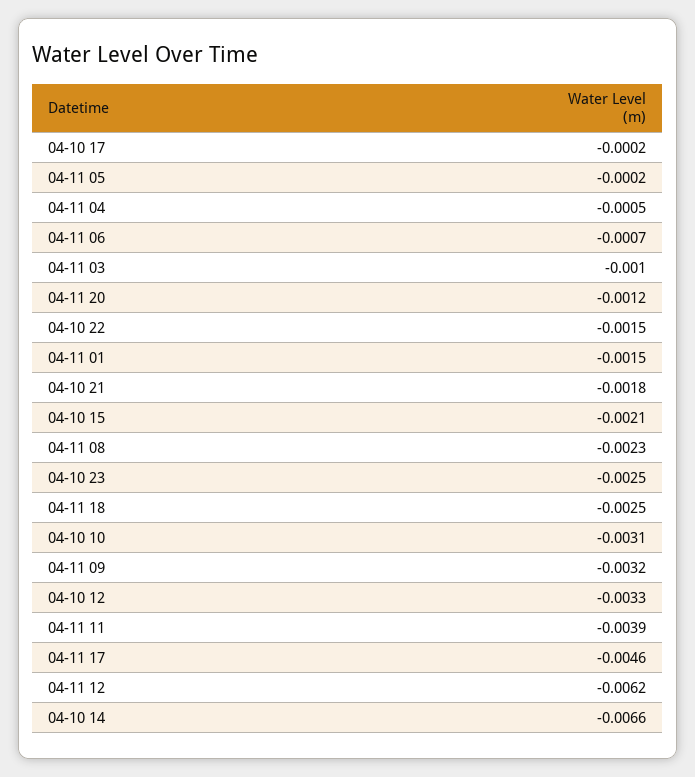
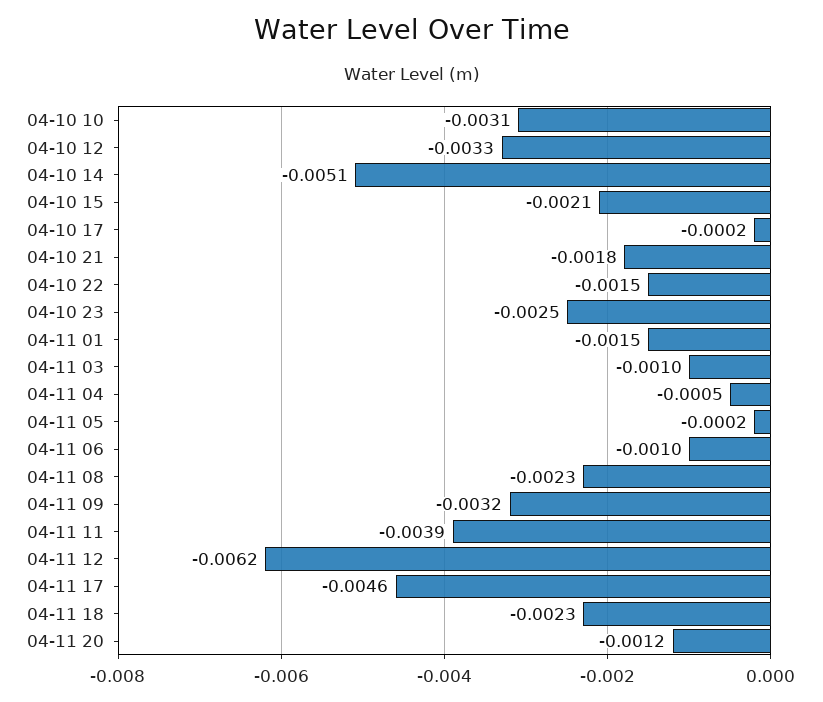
04-11 06: -0.0007 -> -0.001
04-11 18: -0.0025 -> -0.0023
04-10 14: -0.0066 -> -0.0051

